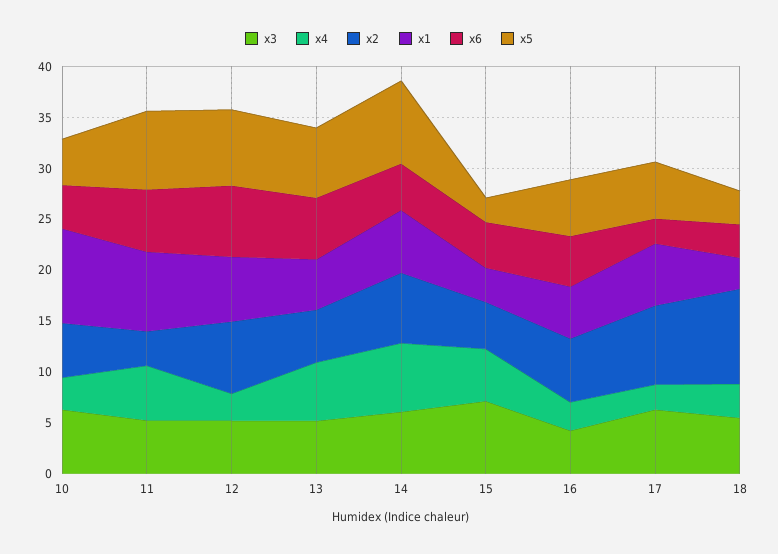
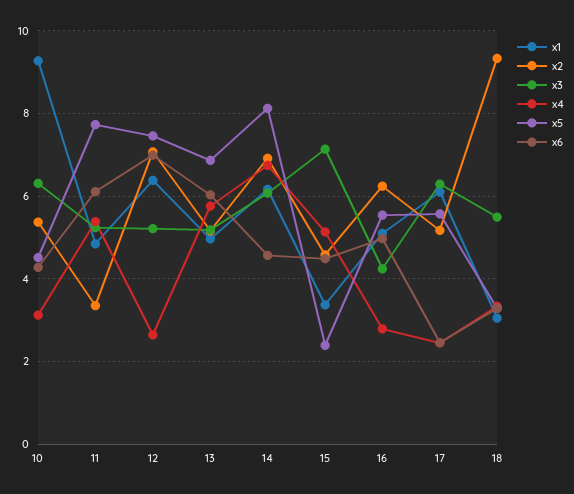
x1, 11: 8 -> 4.8
x2, 17: 8 -> 5.2

